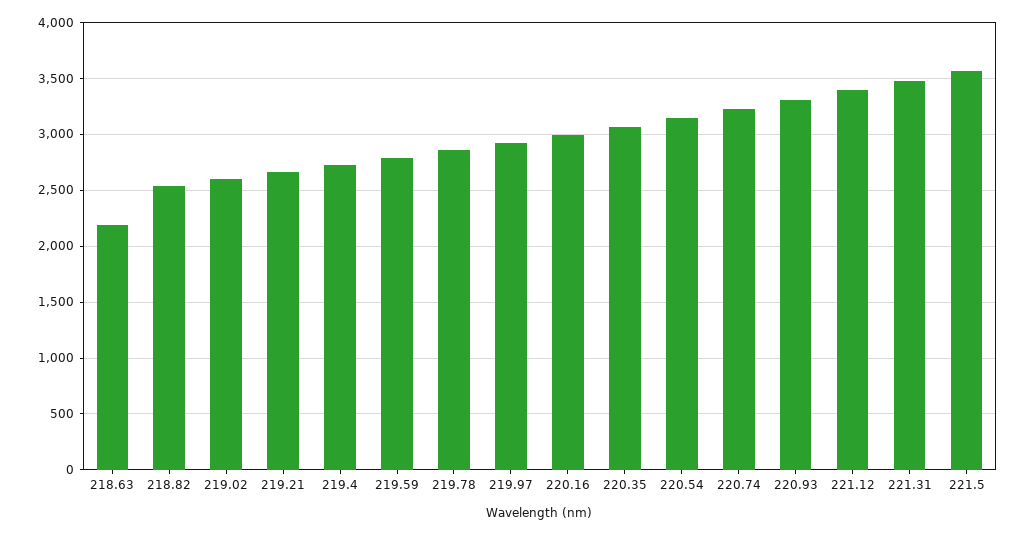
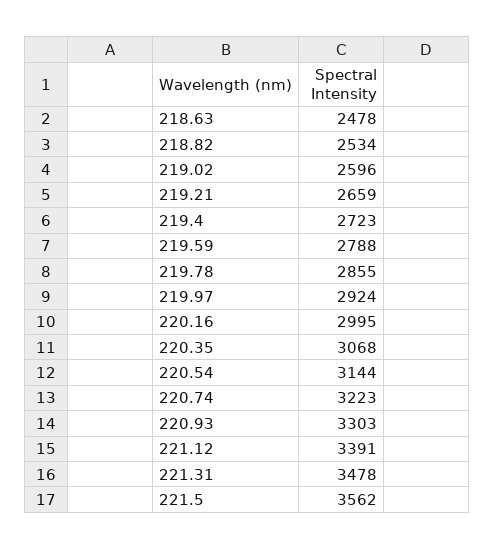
218.63: 2200 -> 2478

